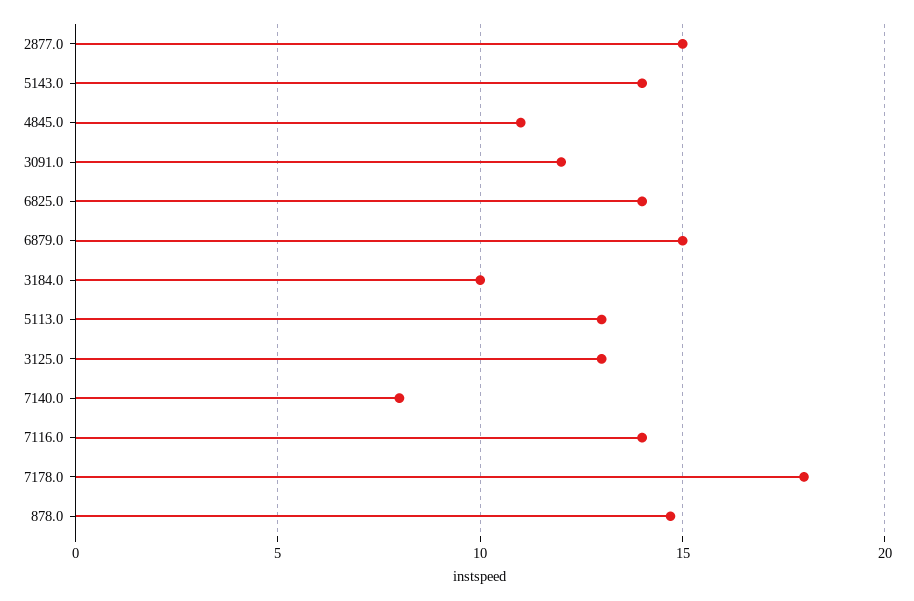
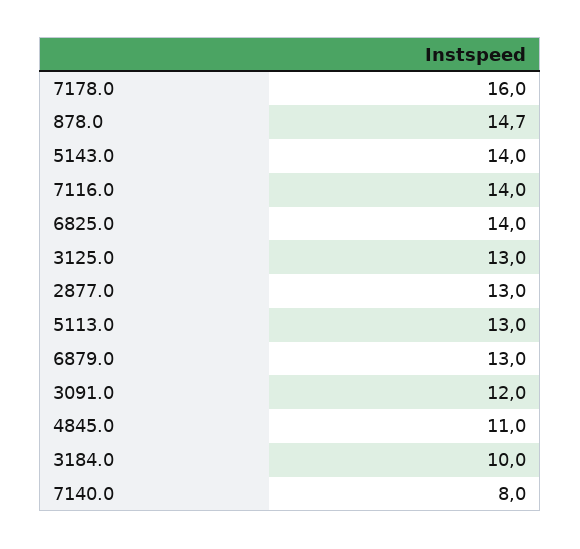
2877.0: 15 -> 13
6879.0: 15 -> 13
7178.0: 18 -> 16

